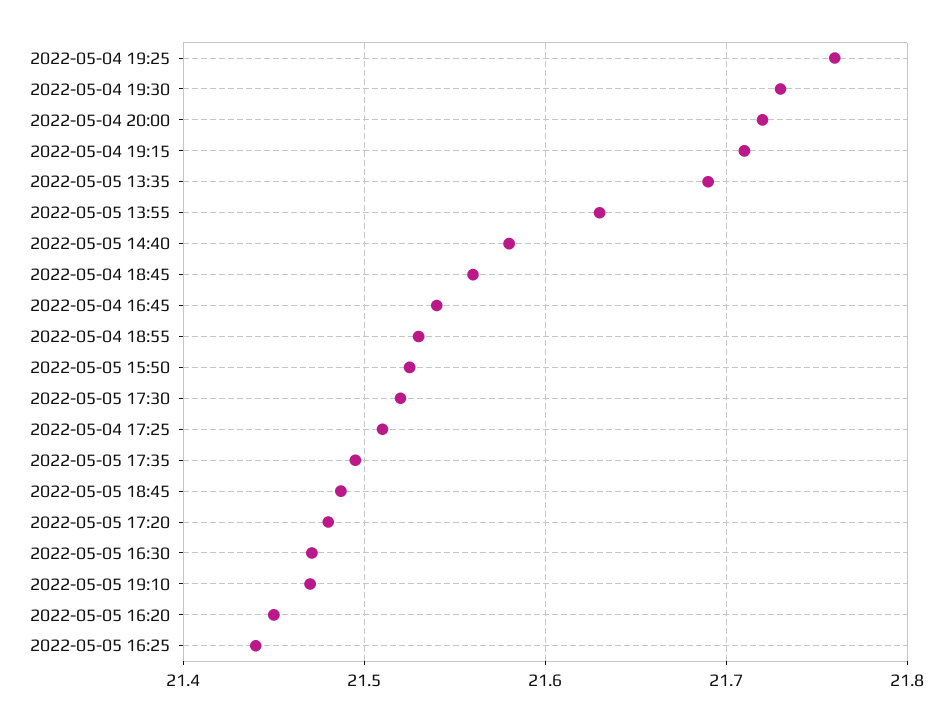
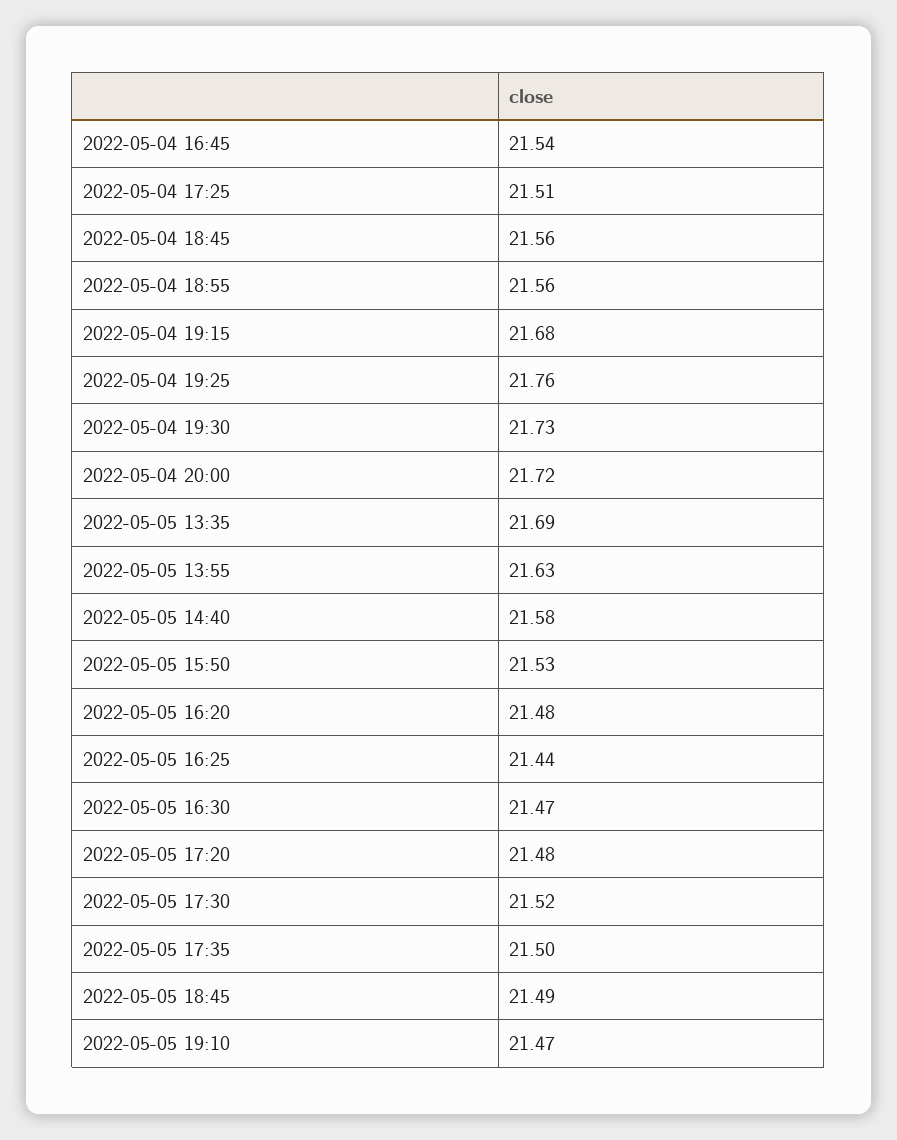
2022-05-04 19:15: 21.71 -> 21.68
2022-05-04 18:55: 21.53 -> 21.56
2022-05-05 16:20: 21.45 -> 21.48

